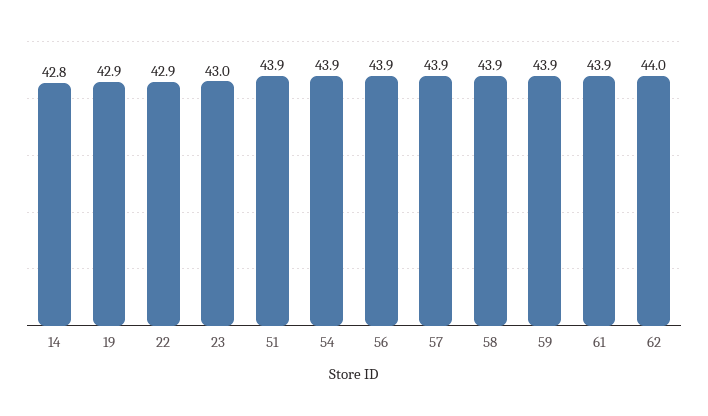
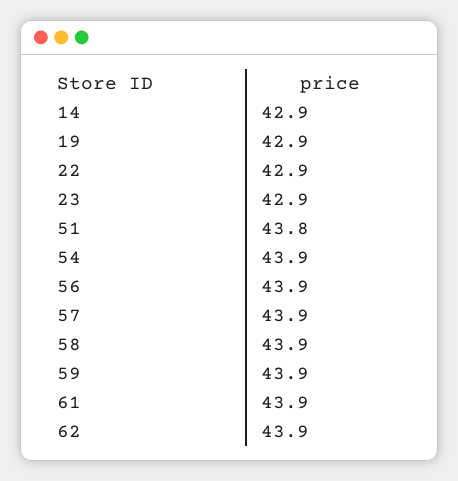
14: 42.8 -> 42.9
23: 43 -> 42.9
51: 43.9 -> 43.8
62: 44 -> 43.9

